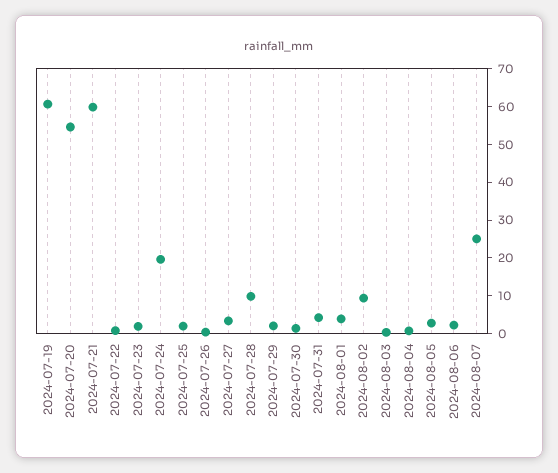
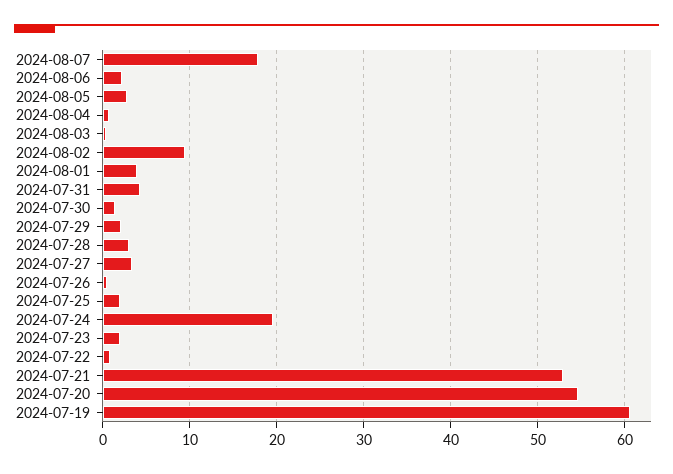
2024-07-21: 60 -> 53
2024-07-28: 10 -> 3
2024-08-07: 25 -> 18

